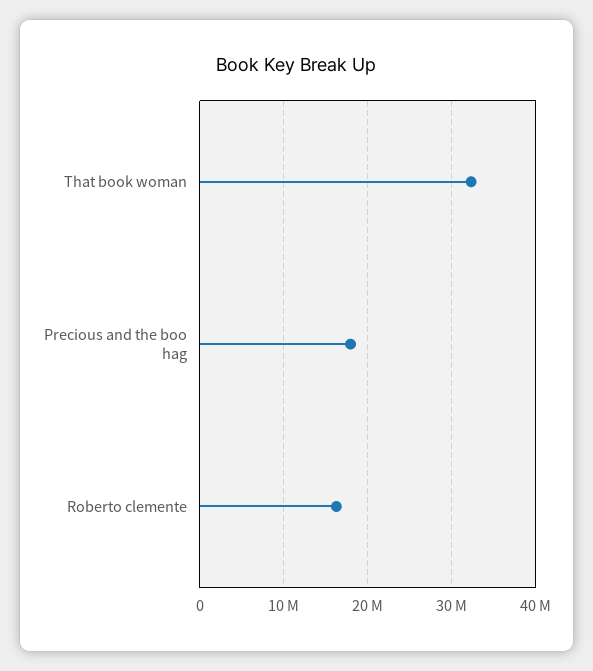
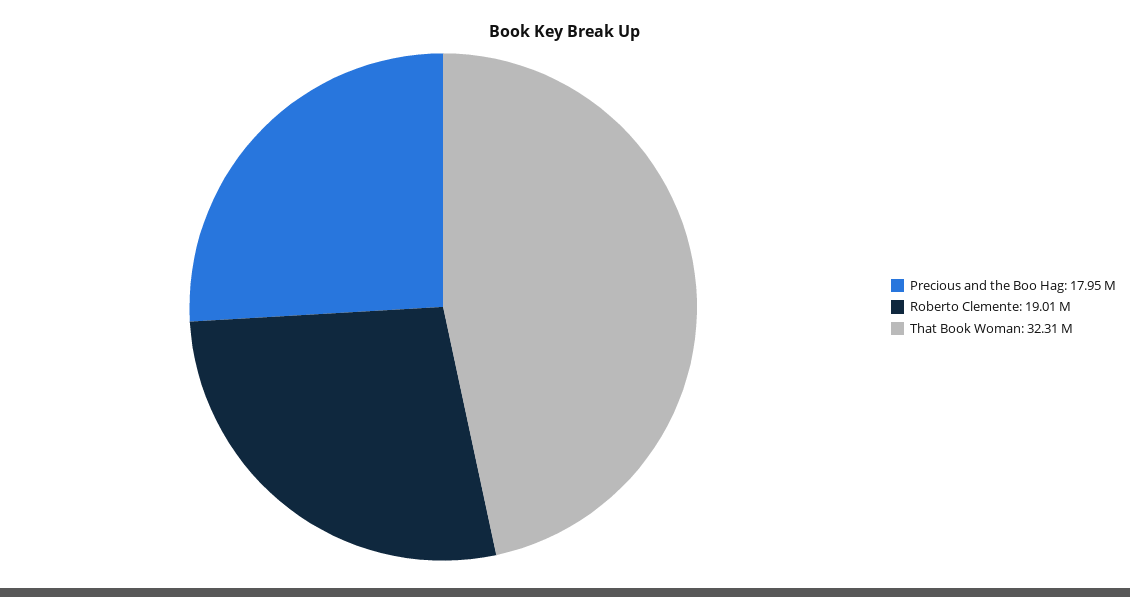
Roberto clemente: 16000000 -> 19010000

